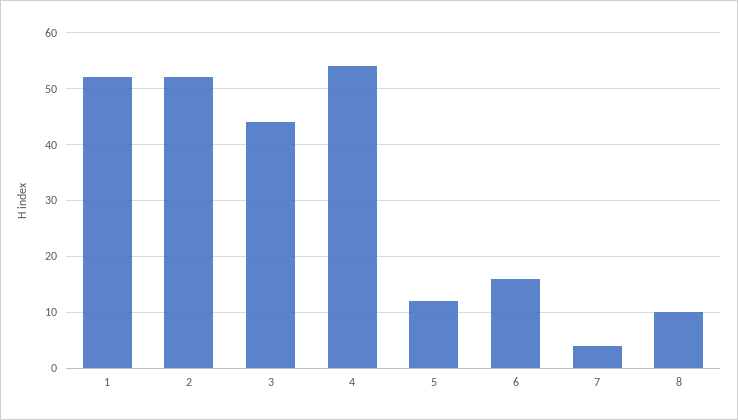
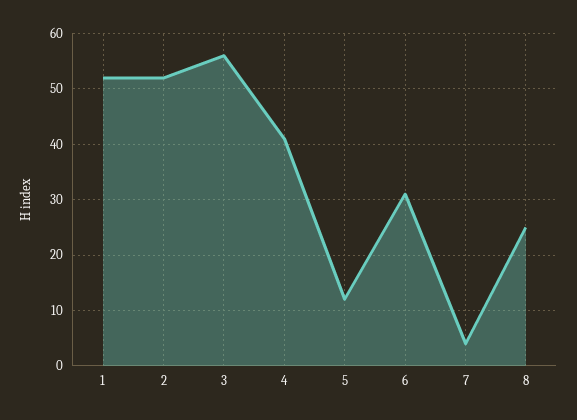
3: 45 -> 55
4: 55 -> 40
6: 15 -> 30
8: 10 -> 25

